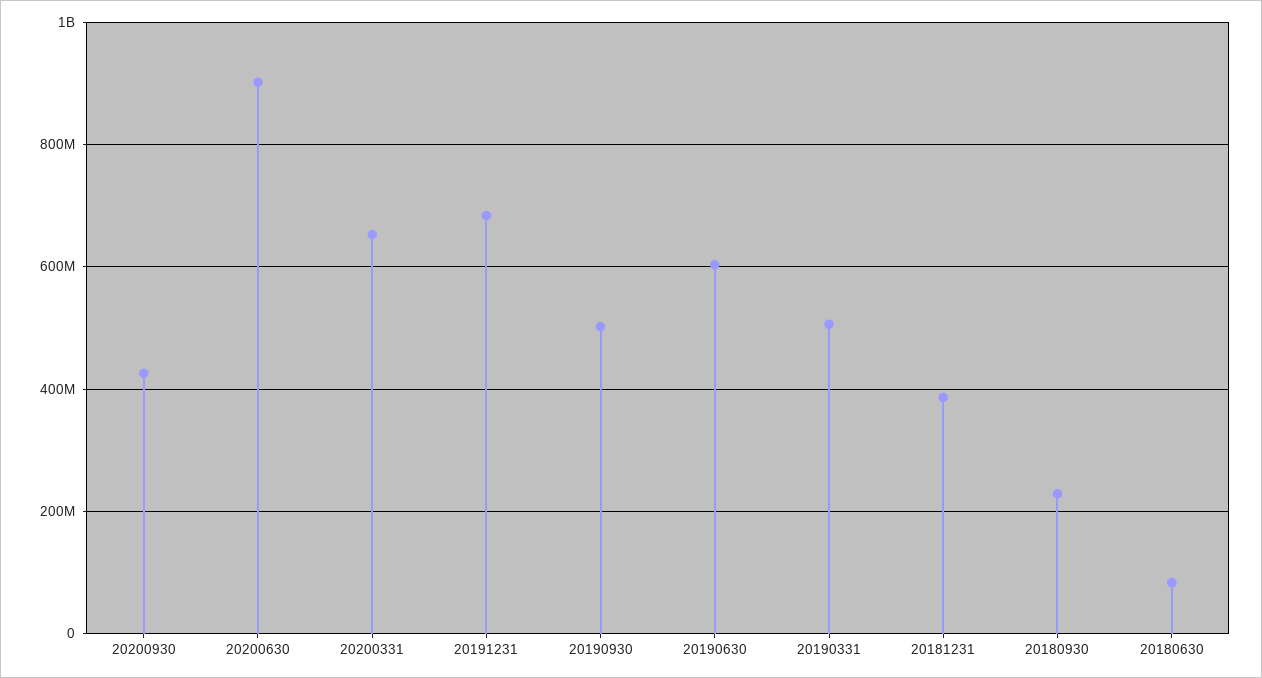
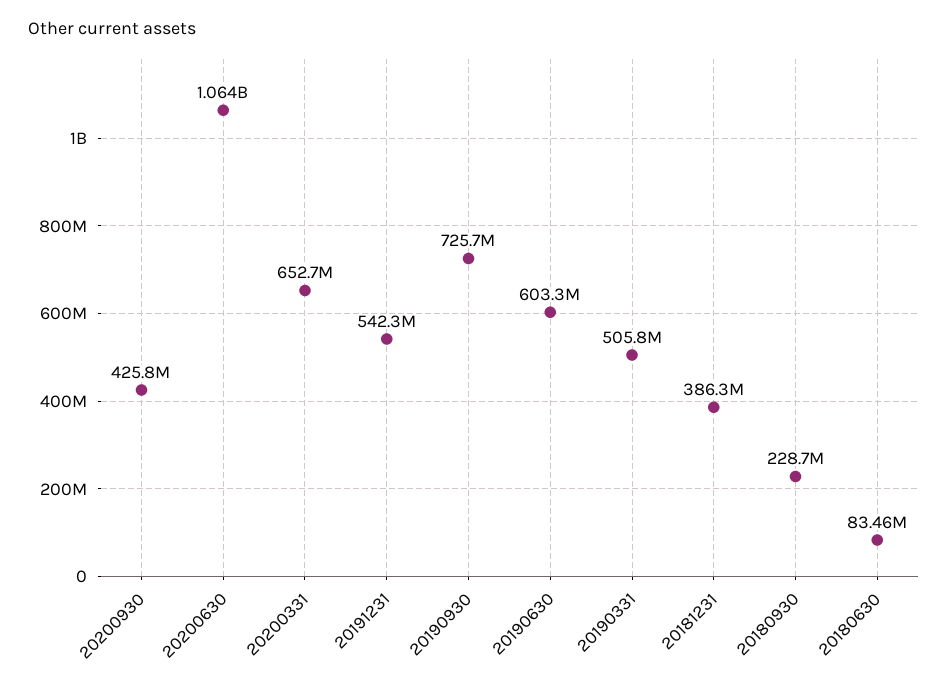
20200630: 900000000 -> 1064000000
20191231: 680000000 -> 542300000
20190930: 500000000 -> 725700000

